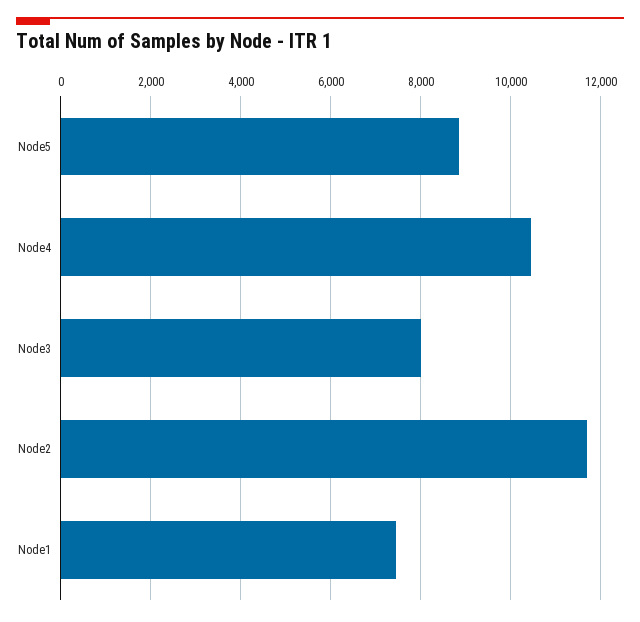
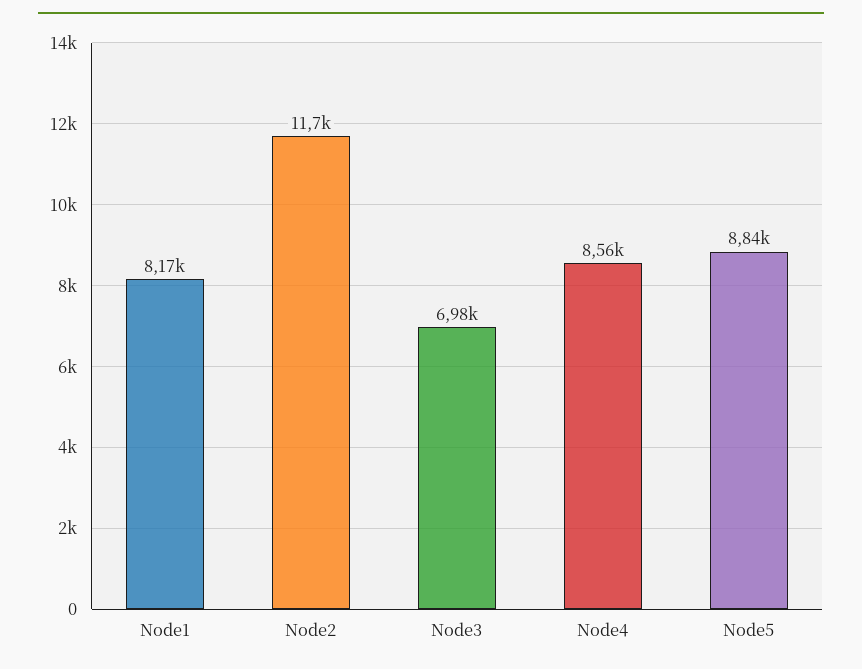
Node4: 10400 -> 8560
Node3: 8000 -> 6980
Node1: 7400 -> 8170

